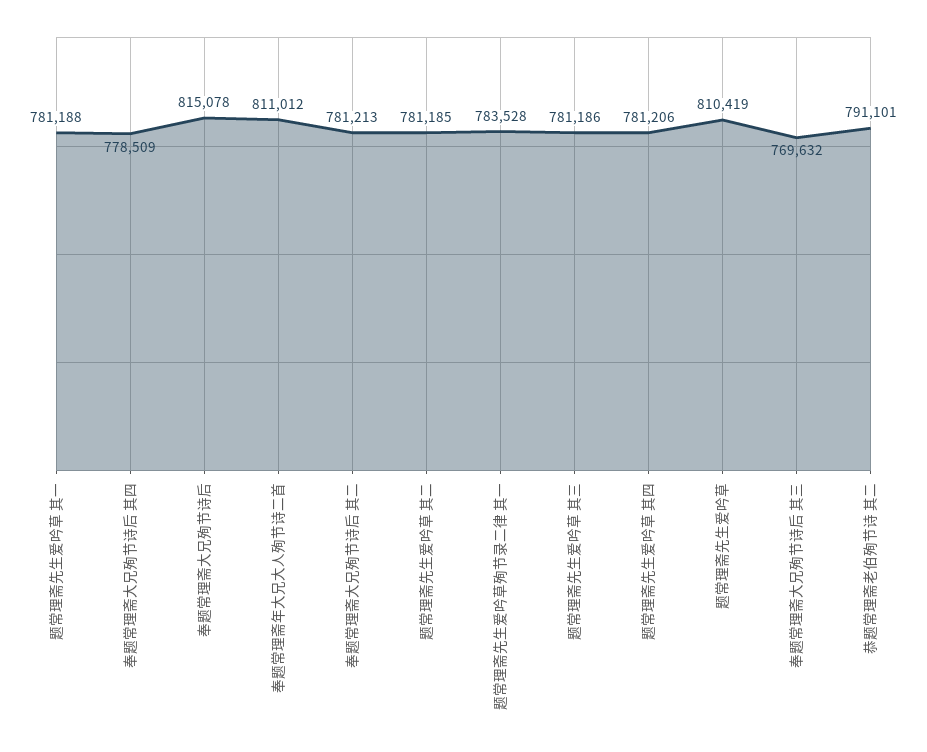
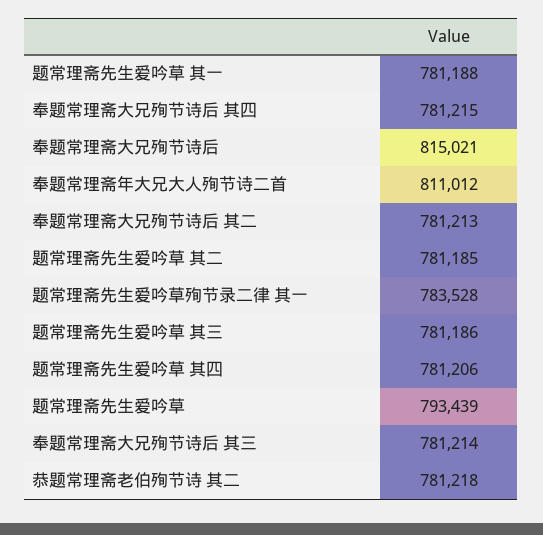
奉题常理斋大兄殉节诗后 其四: 778509 -> 781215
奉题常理斋大兄殉节诗后: 815078 -> 815021
题常理斋先生爱吟草: 810419 -> 793439
奉题常理斋大兄殉节诗后 其三: 769632 -> 781214
恭题常理斋老伯殉节诗 其二: 791101 -> 781218

